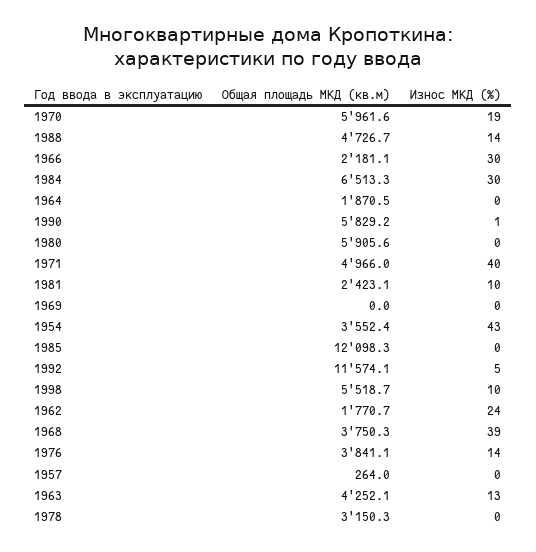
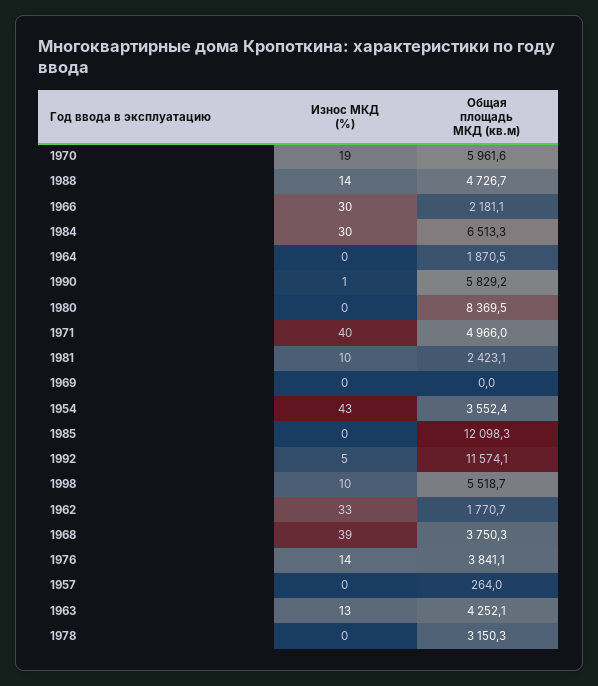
Общая площадь МКД (кв.м), 1980: 5905.6 -> 8369.5
Износ МКД (%), 1962: 24 -> 33

